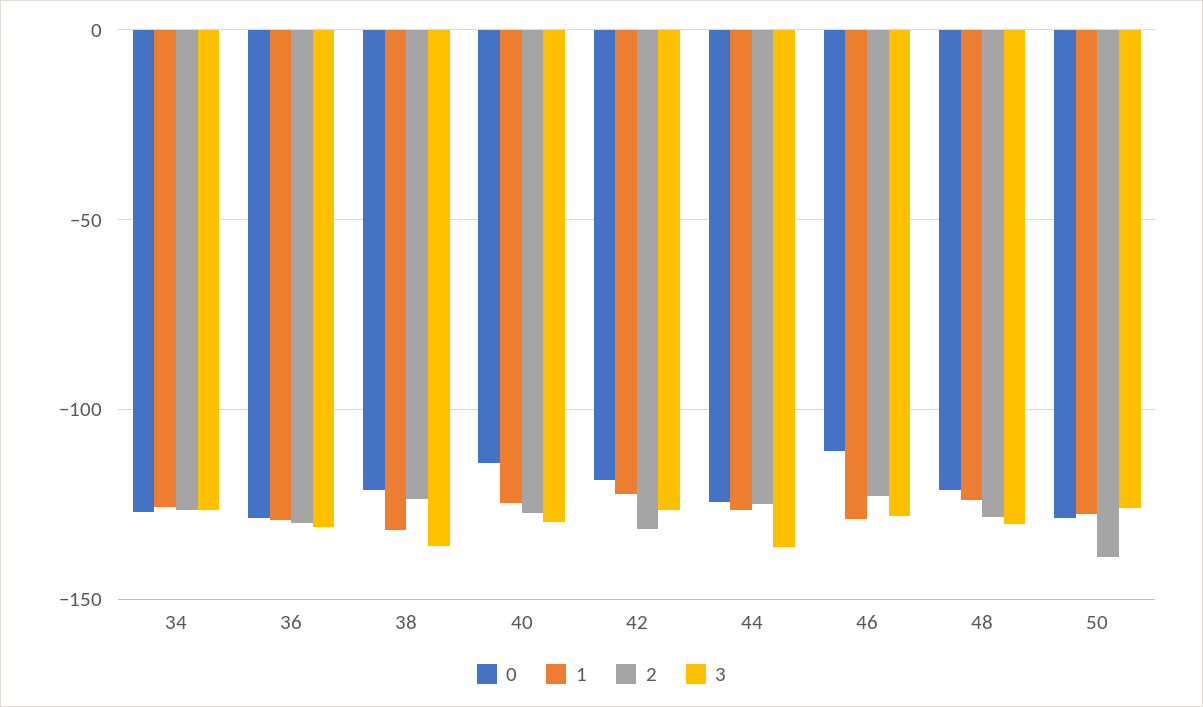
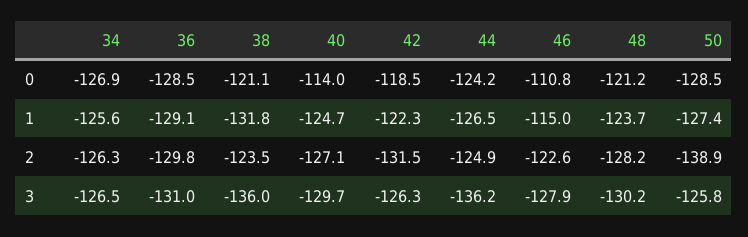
1, 46: -130 -> -115

